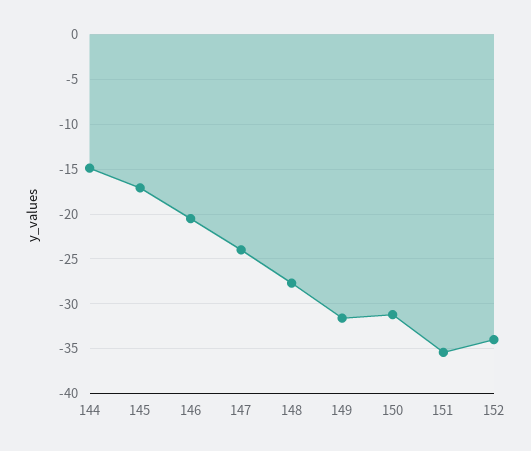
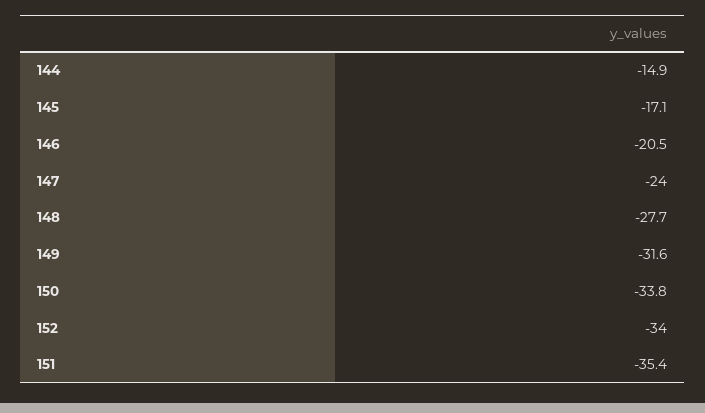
150: -31 -> -33.8

